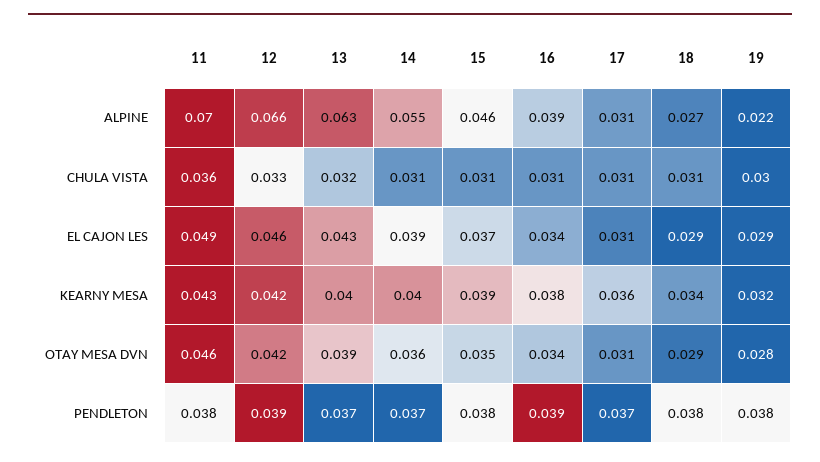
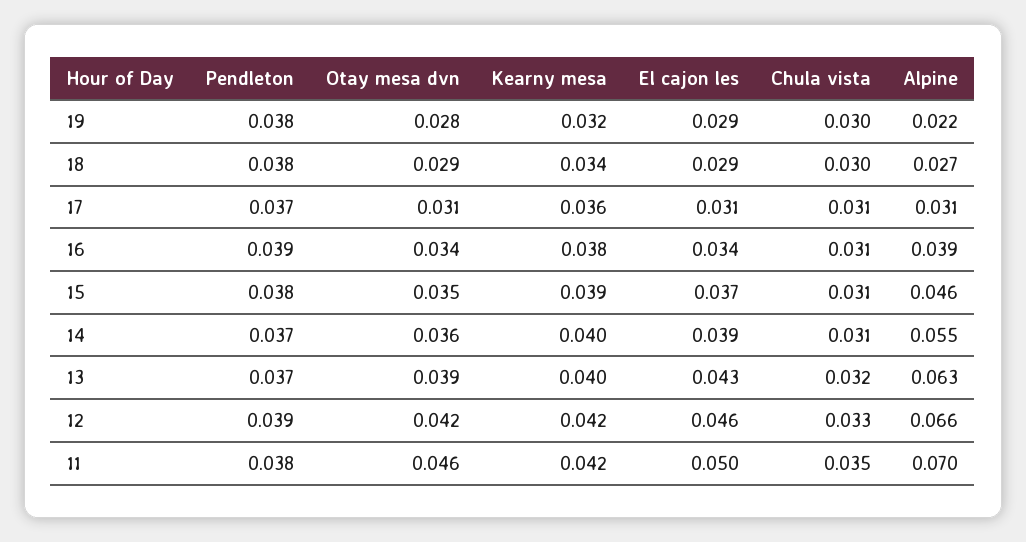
11, CHULA VISTA: 0.036 -> 0.035
18, CHULA VISTA: 0.031 -> 0.03
11, EL CAJON LES: 0.049 -> 0.05
11, KEARNY MESA: 0.043 -> 0.042

